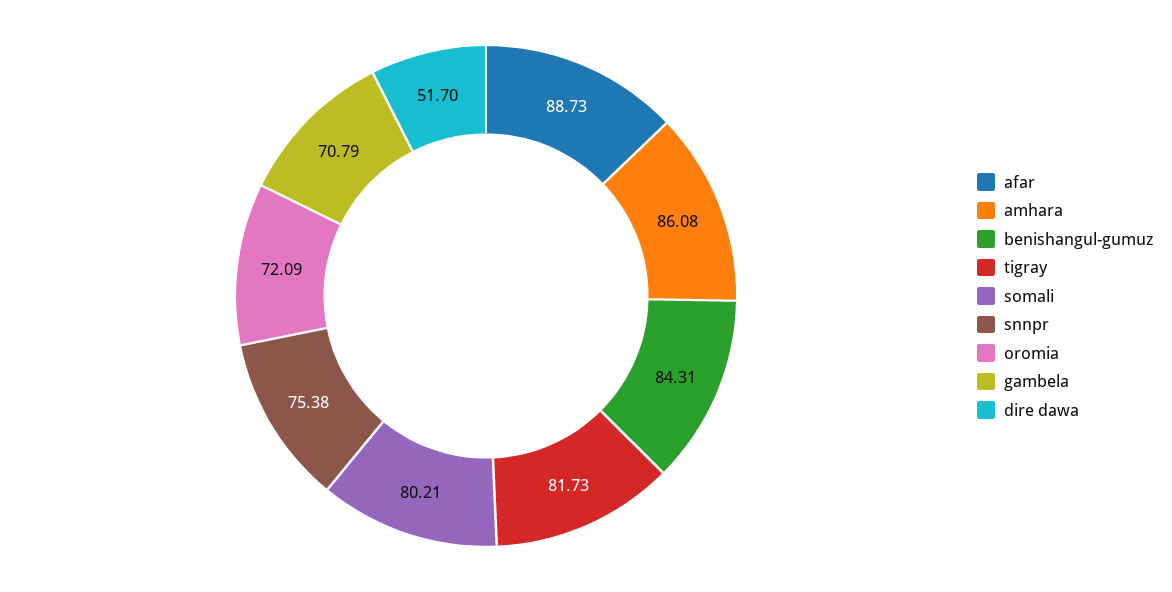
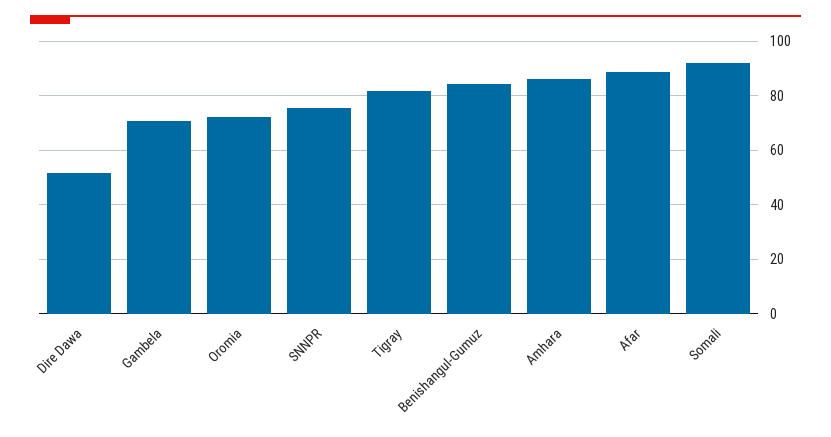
somali: 80.21 -> 92.5

